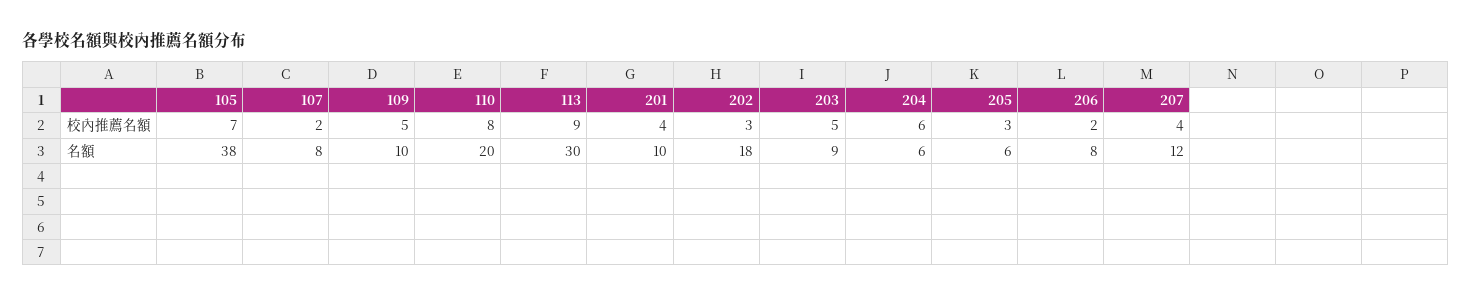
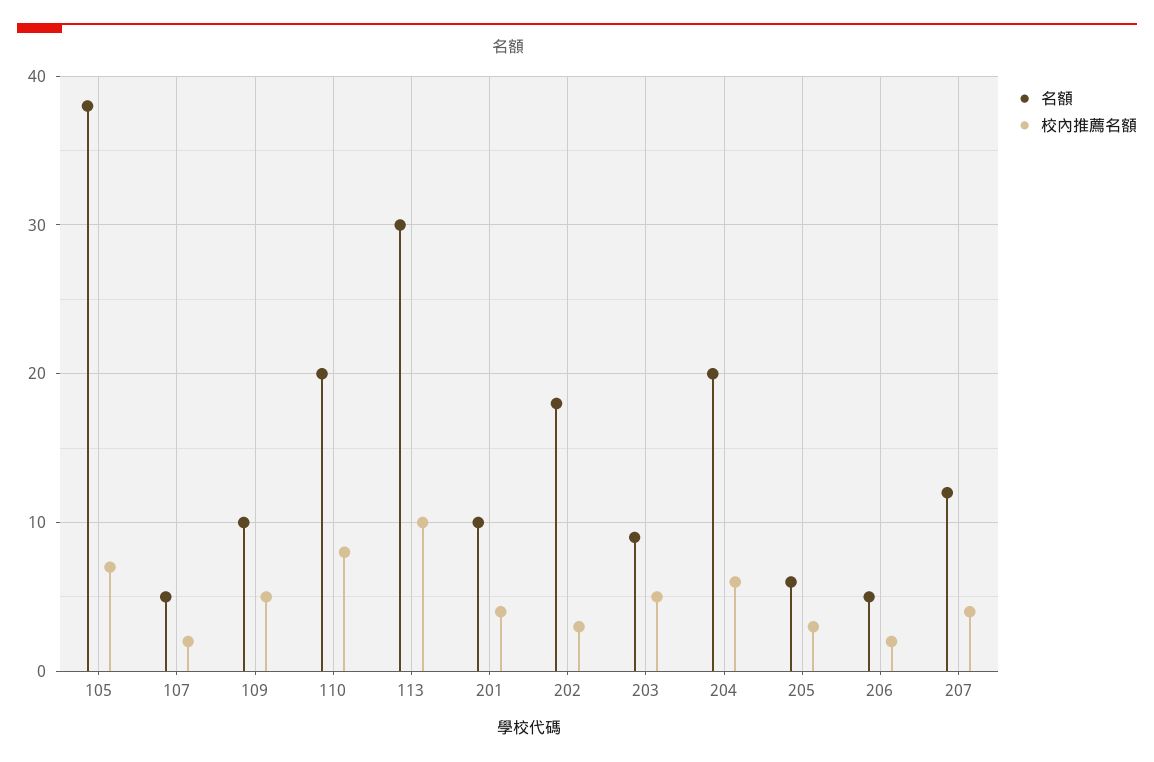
校內推薦名額, 113: 9 -> 10
名額, 107: 8 -> 5
名額, 204: 6 -> 20
名額, 206: 8 -> 5

